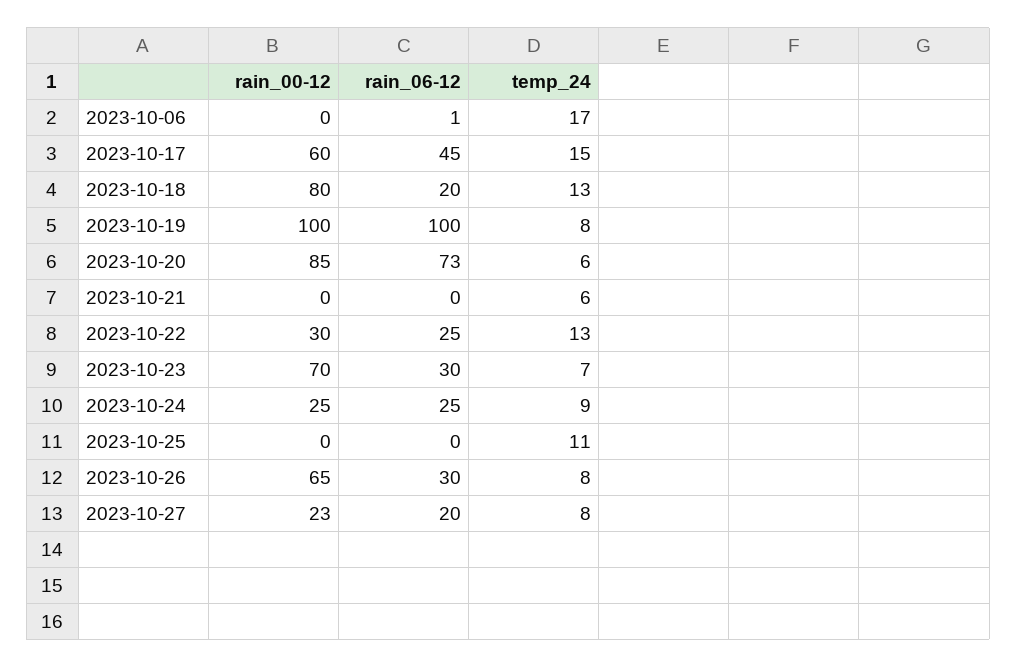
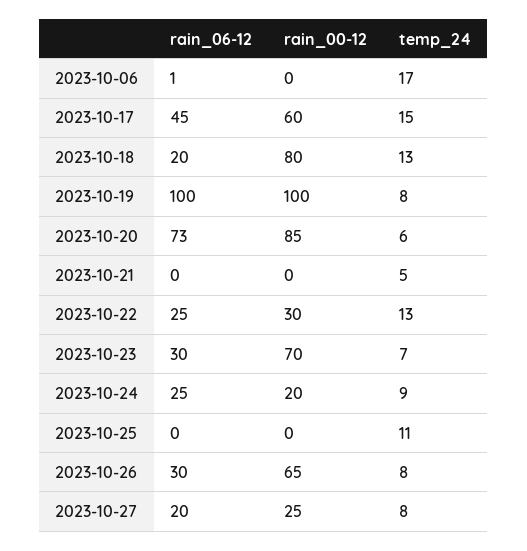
temp_24, 2023-10-21: 6 -> 5
rain_00-12, 2023-10-24: 25 -> 20
rain_00-12, 2023-10-27: 23 -> 25

